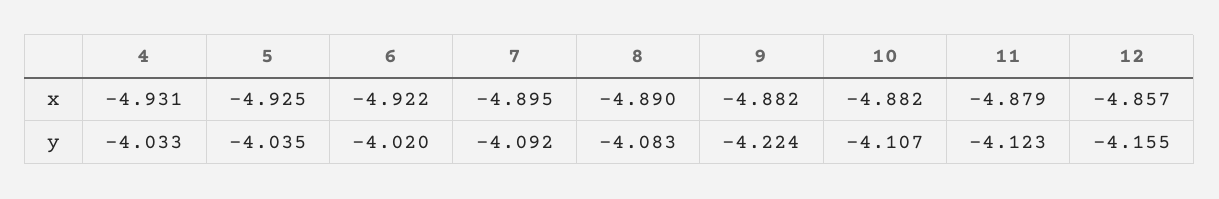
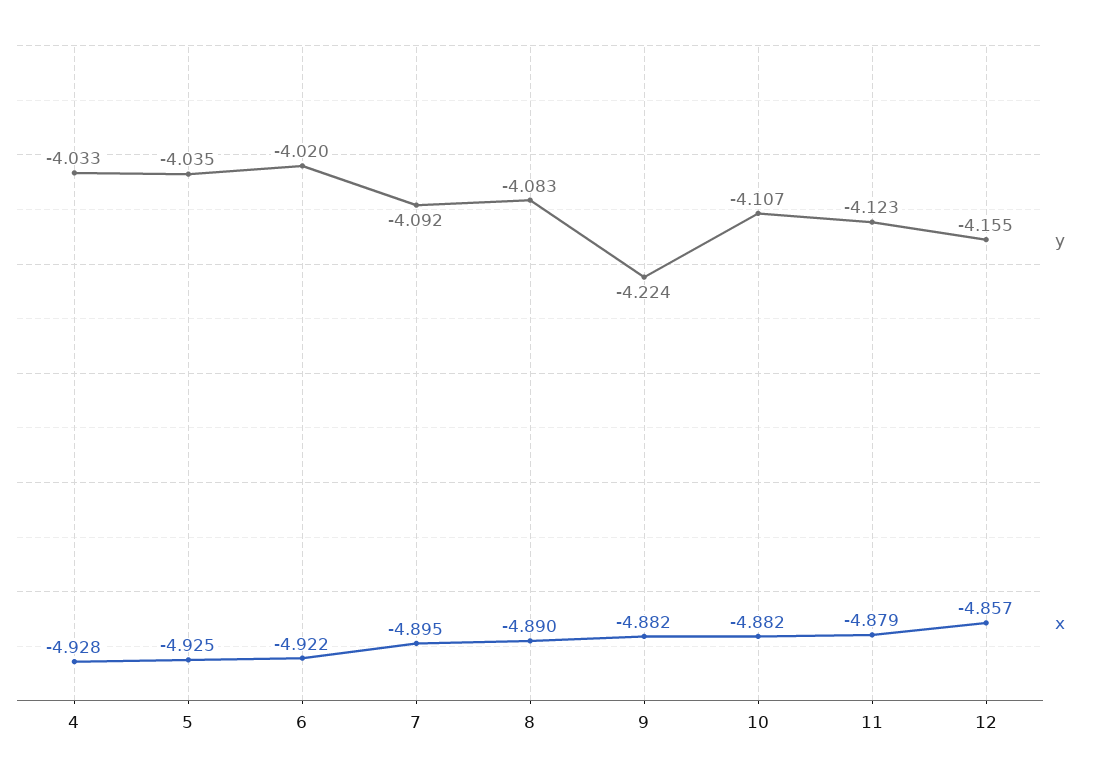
x, 4: -4.931 -> -4.928

